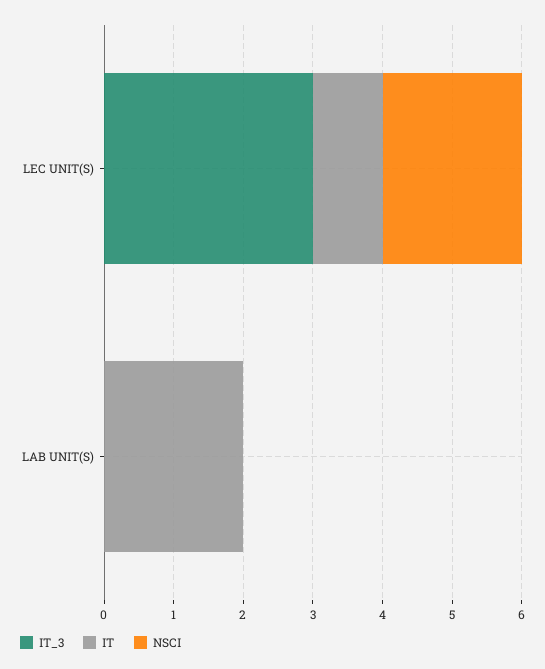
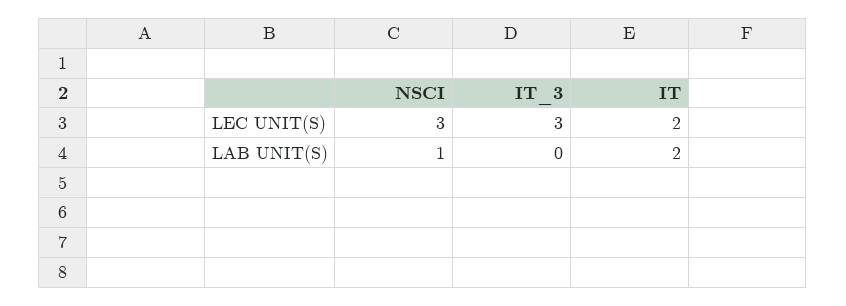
IT, LEC UNIT(S): 1 -> 2
NSCI, LEC UNIT(S): 2 -> 3
NSCI, LAB UNIT(S): 0 -> 1

